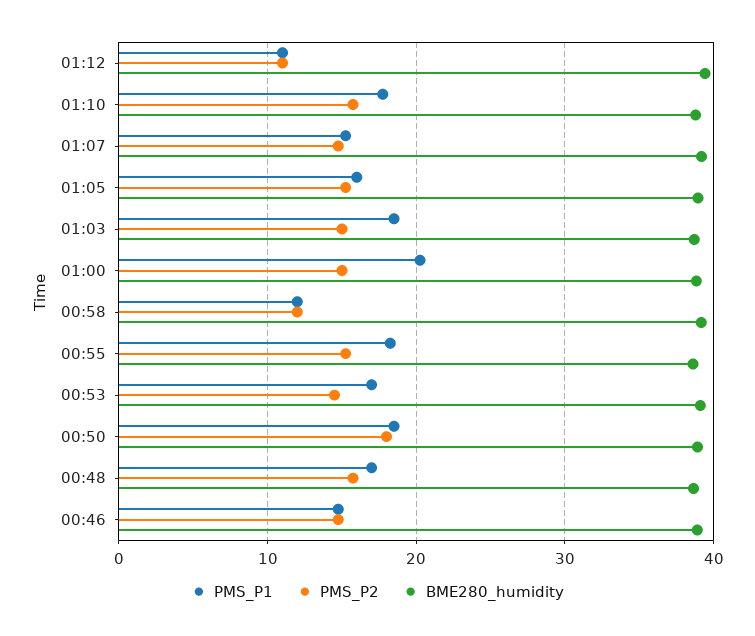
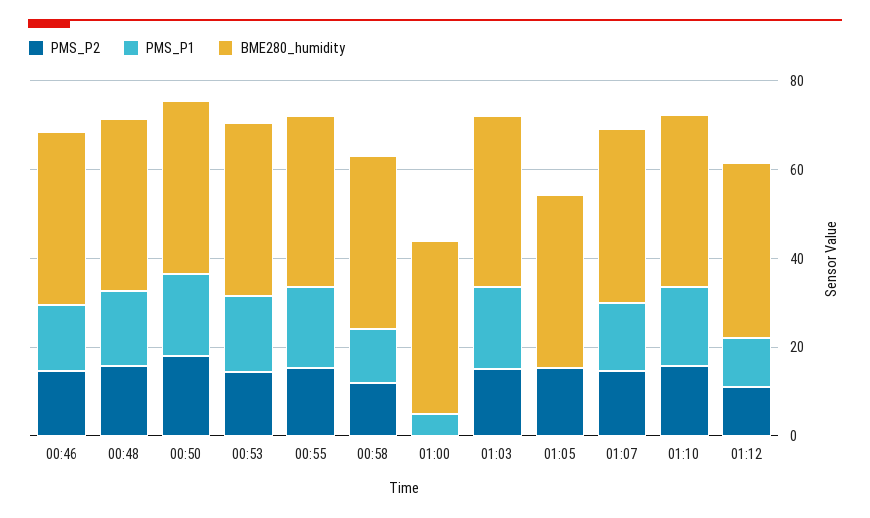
PMS_P1, 01:05: 16 -> 0
PMS_P1, 01:00: 20 -> 5
PMS_P2, 01:00: 15 -> 0

